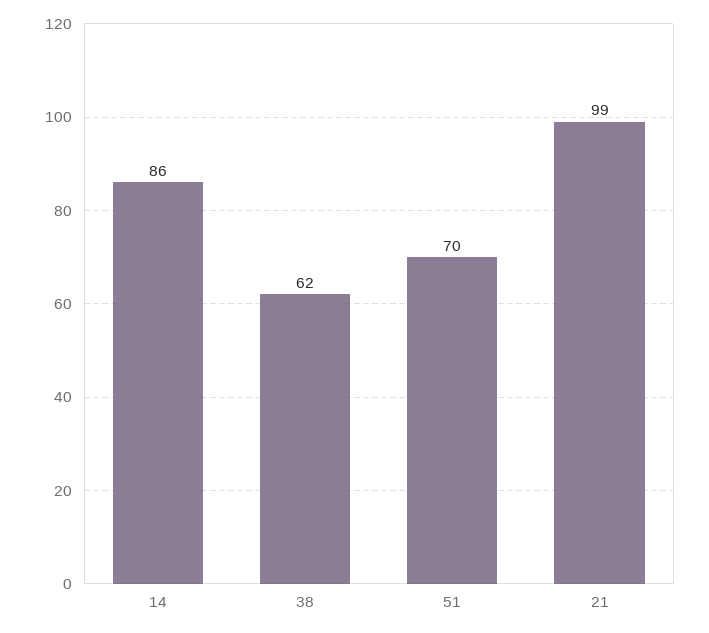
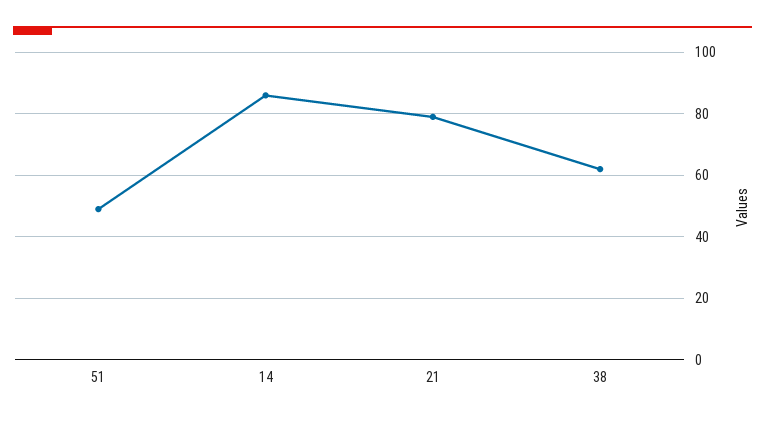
51: 70 -> 50
21: 99 -> 80

